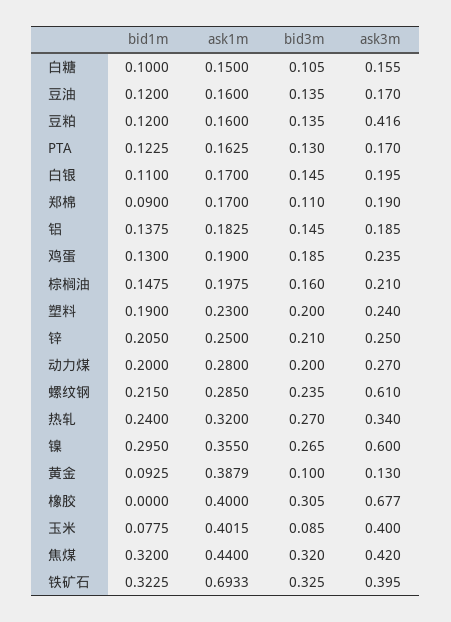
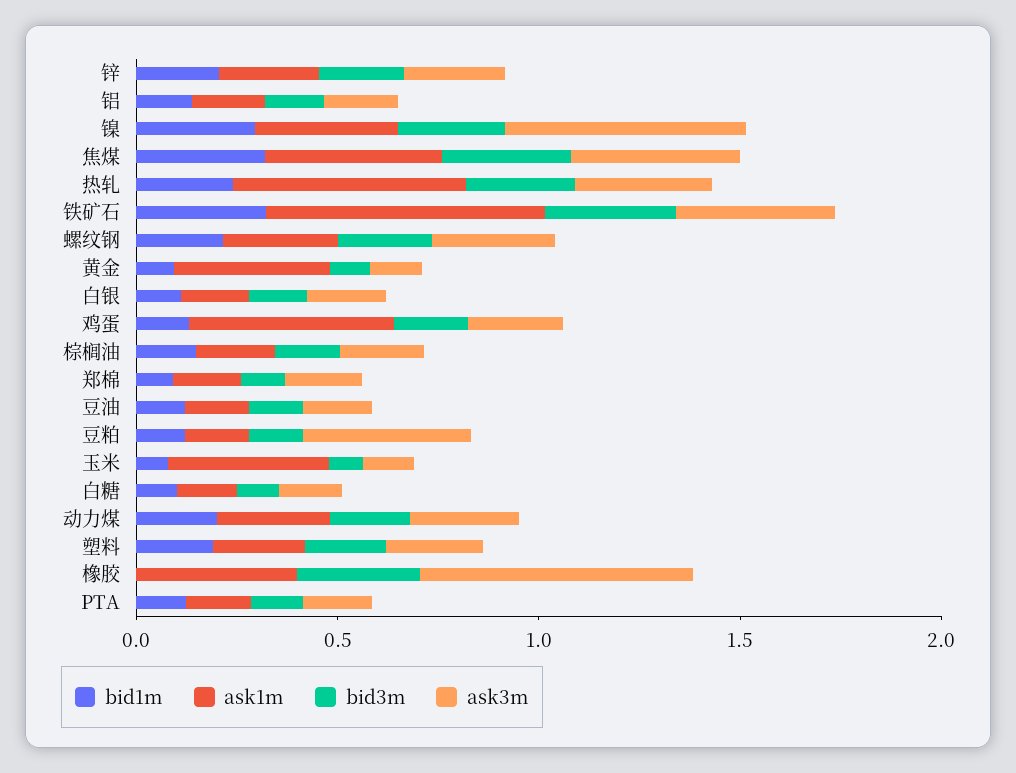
ask1m, 鸡蛋: 0.19 -> 0.5
ask3m, 螺纹钢: 0.61 -> 0.3
ask1m, 热轧: 0.32 -> 0.6
ask3m, 玉米: 0.4 -> 0.1

